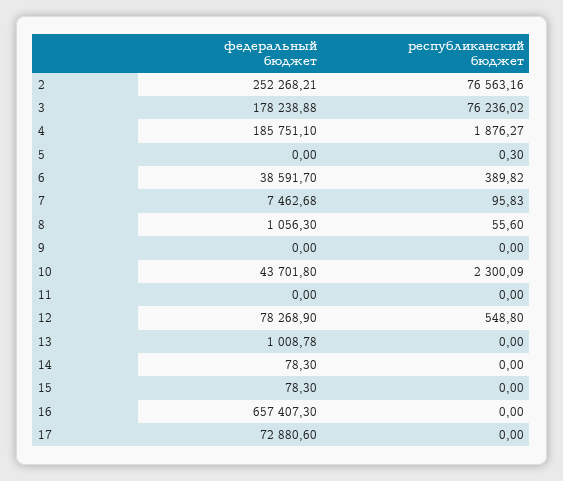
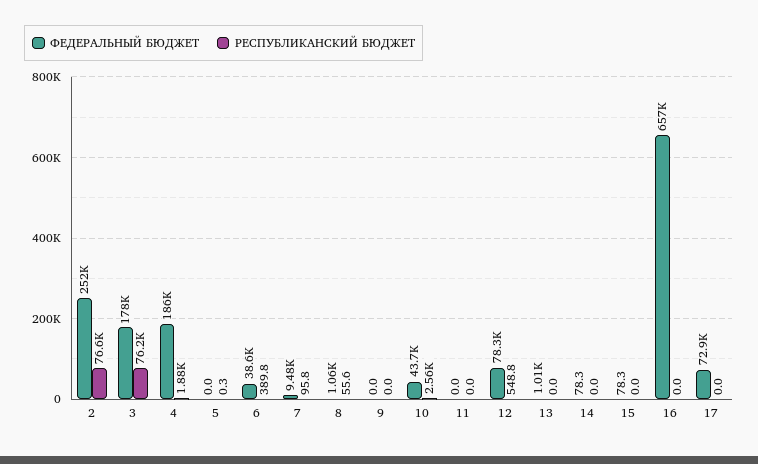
федеральный бюджет, 7: 7462.68 -> 9480
республиканский бюджет, 10: 2300.09 -> 2560

